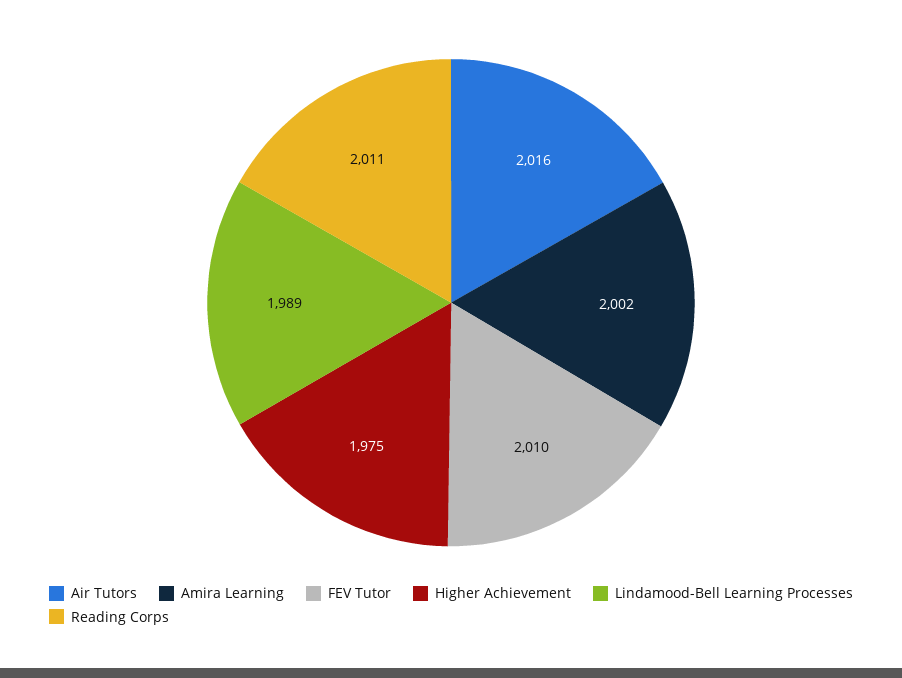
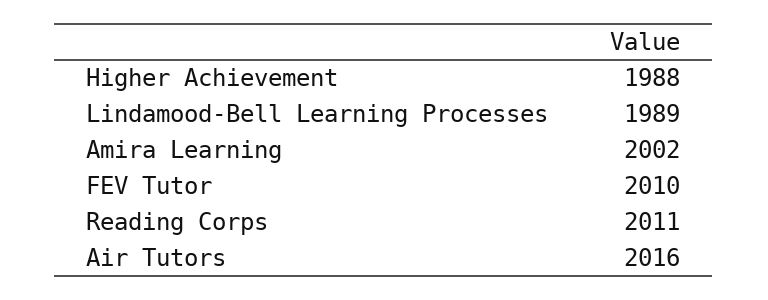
Higher Achievement: 1975 -> 1988

